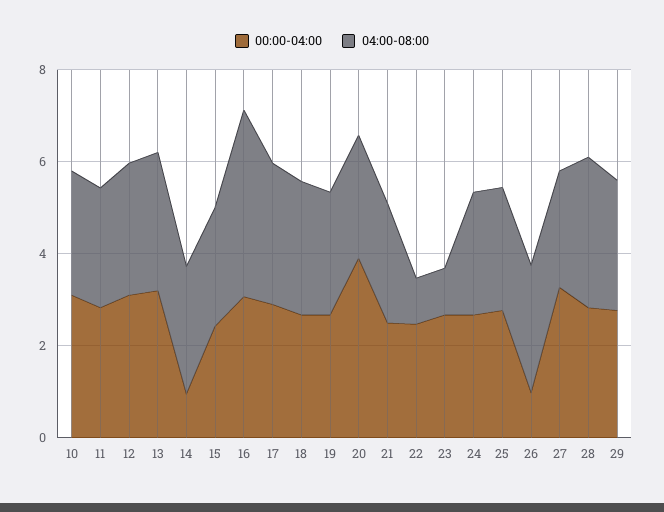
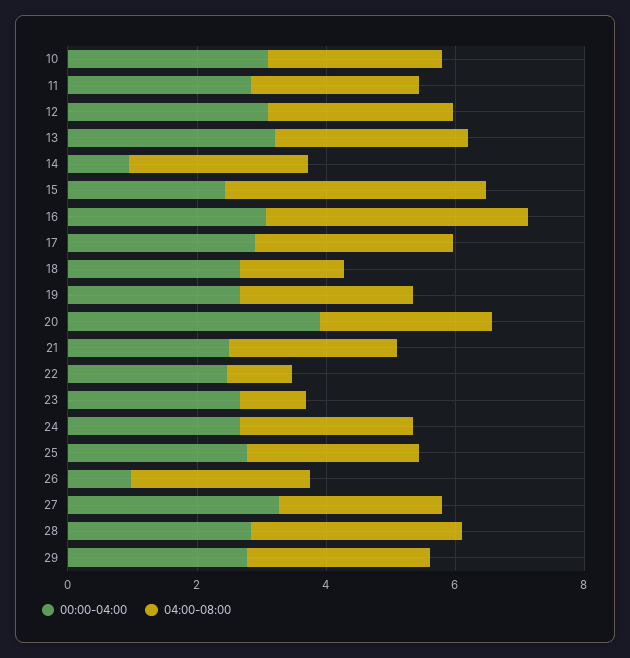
04:00-08:00, 15: 2.5 -> 4
04:00-08:00, 18: 3 -> 1.5

